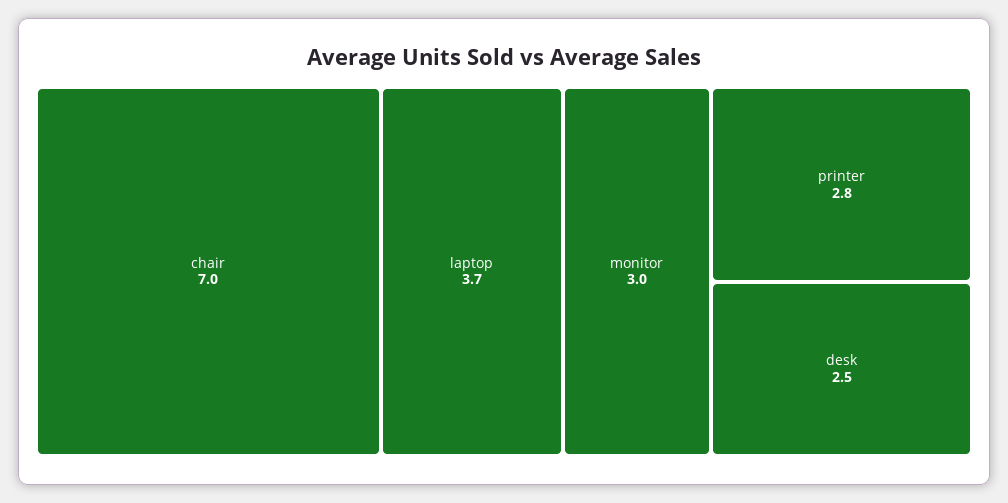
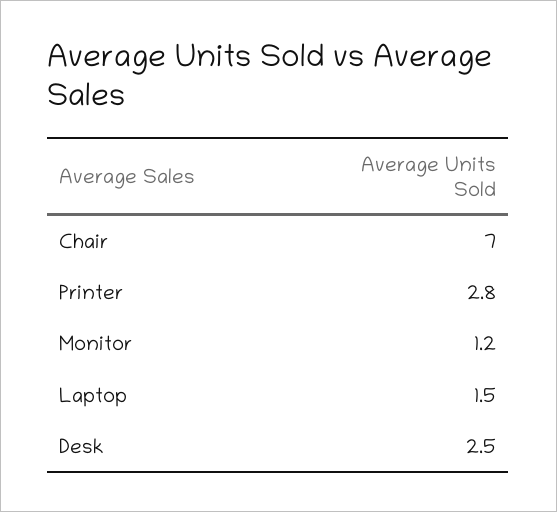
laptop: 3.7 -> 1.5
monitor: 3 -> 1.2

